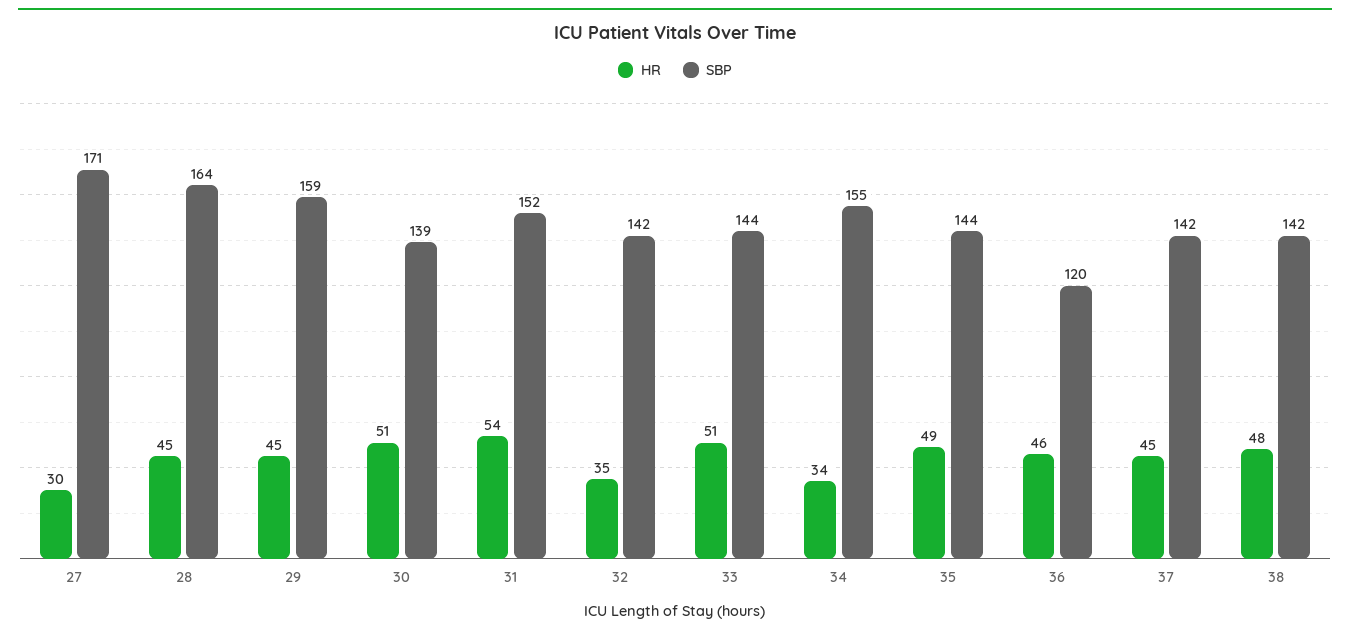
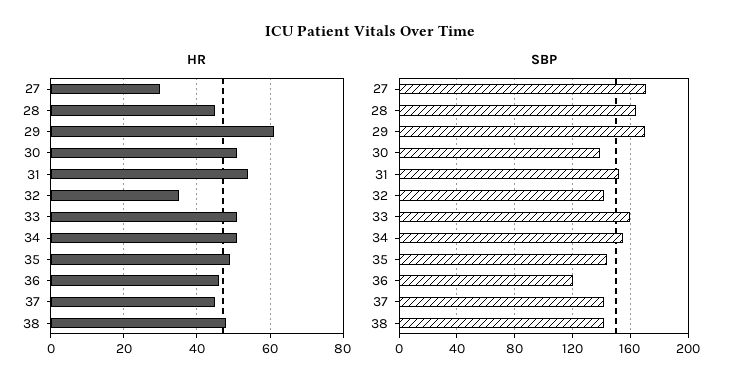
HR, 29: 45 -> 60
SBP, 29: 159 -> 170
SBP, 33: 144 -> 160
HR, 34: 34 -> 50

